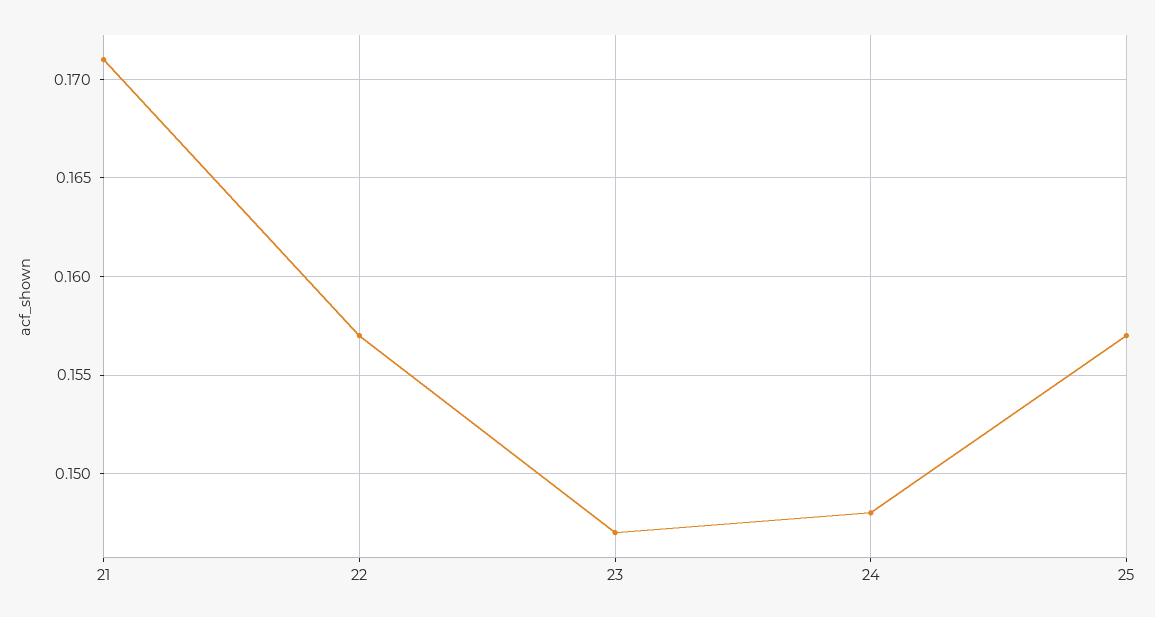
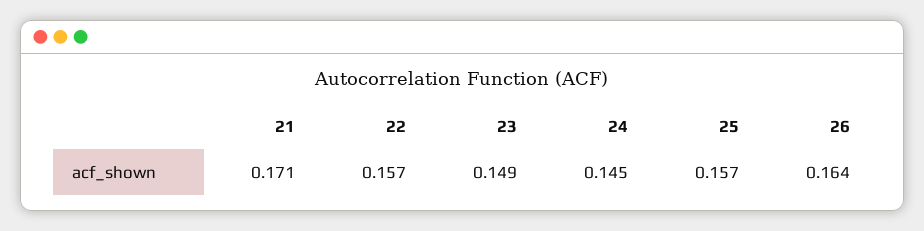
23: 0.147 -> 0.149
24: 0.148 -> 0.145
26: none -> 0.164

